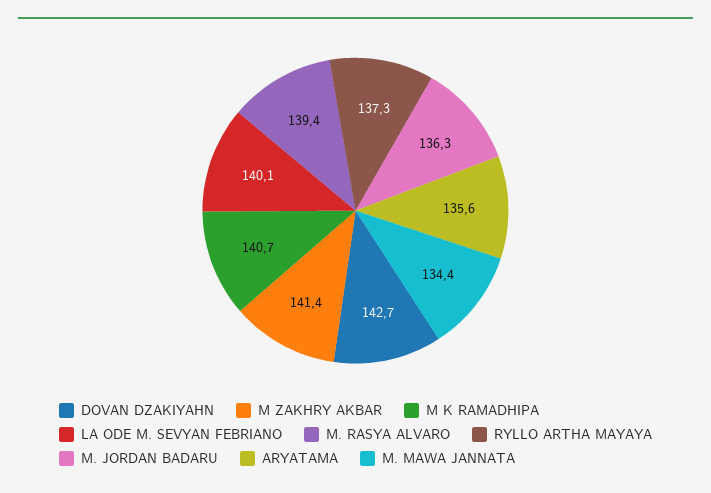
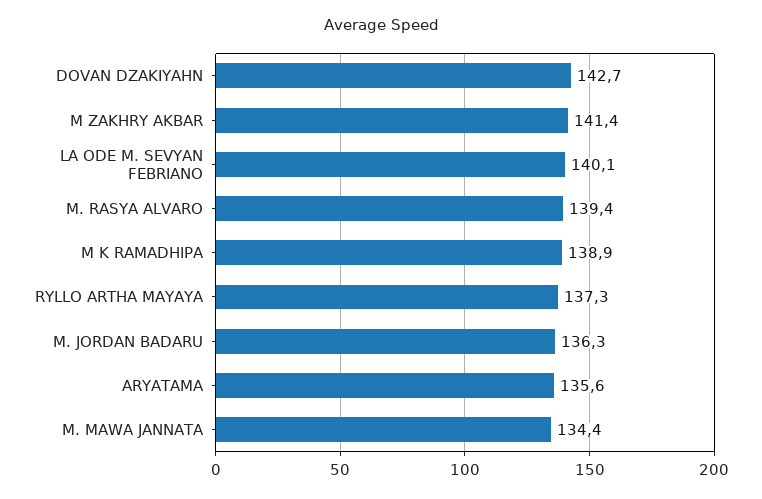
M K RAMADHIPA: 140.7 -> 138.9

